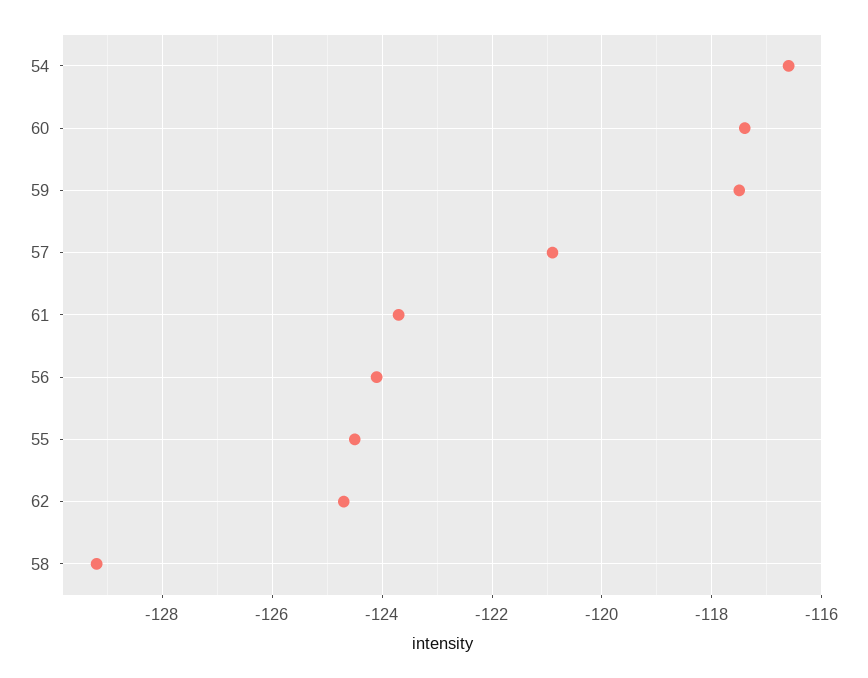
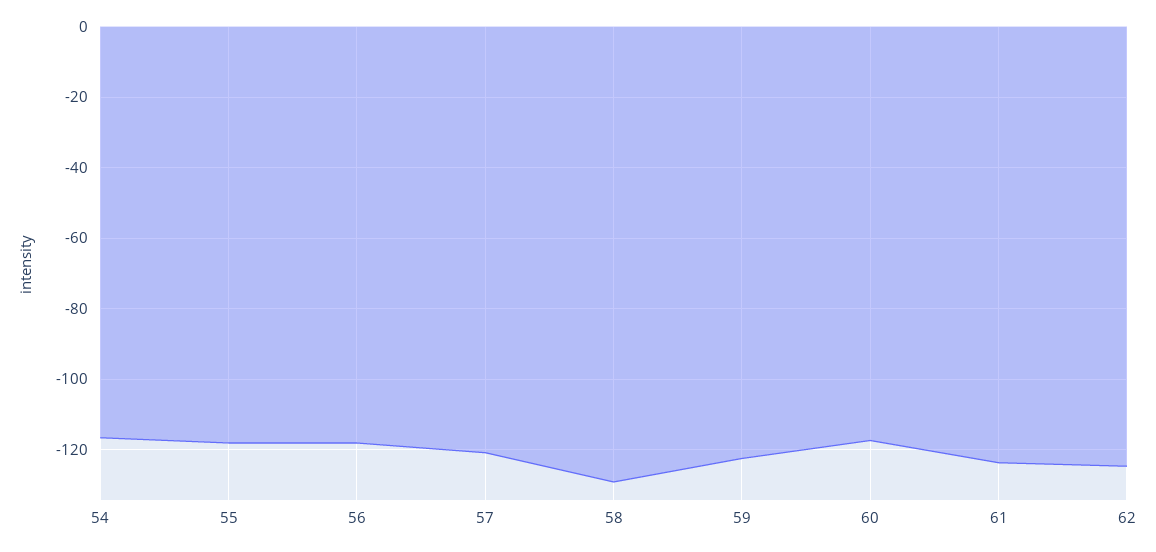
59: -117.5 -> -122
56: -124 -> -118
55: -124.5 -> -118

